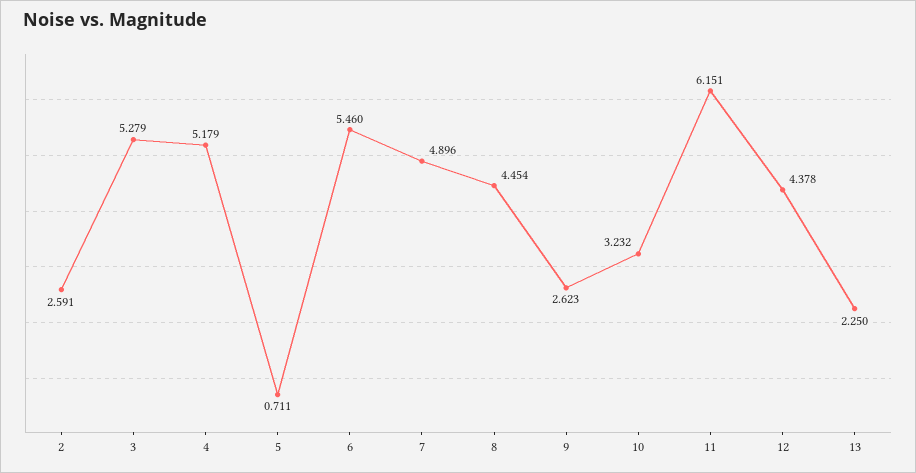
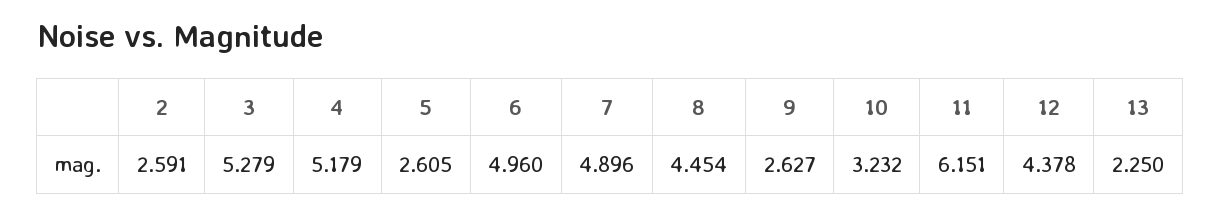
5: 0.711 -> 2.605
6: 5.46 -> 4.96
9: 2.623 -> 2.627

